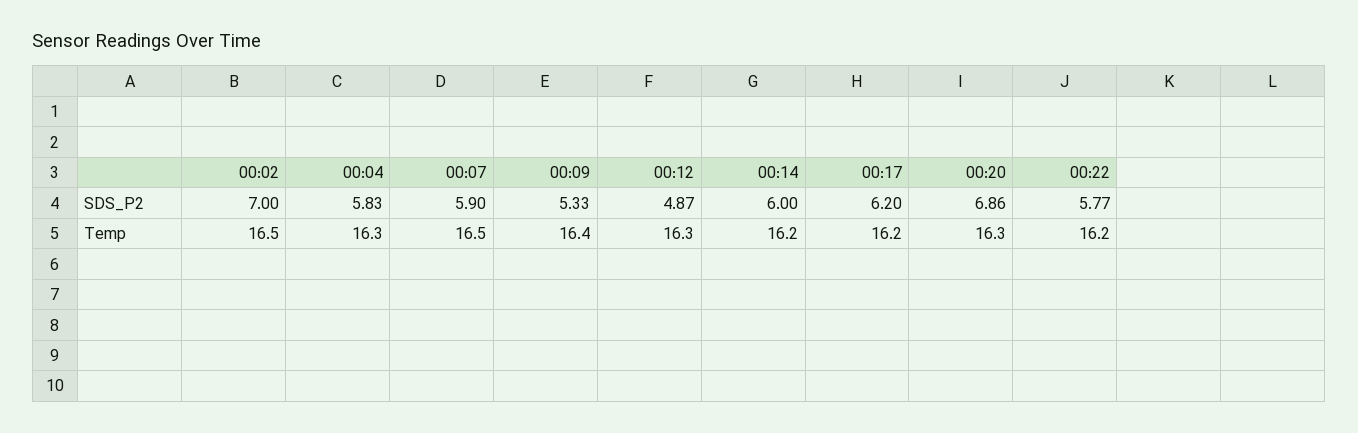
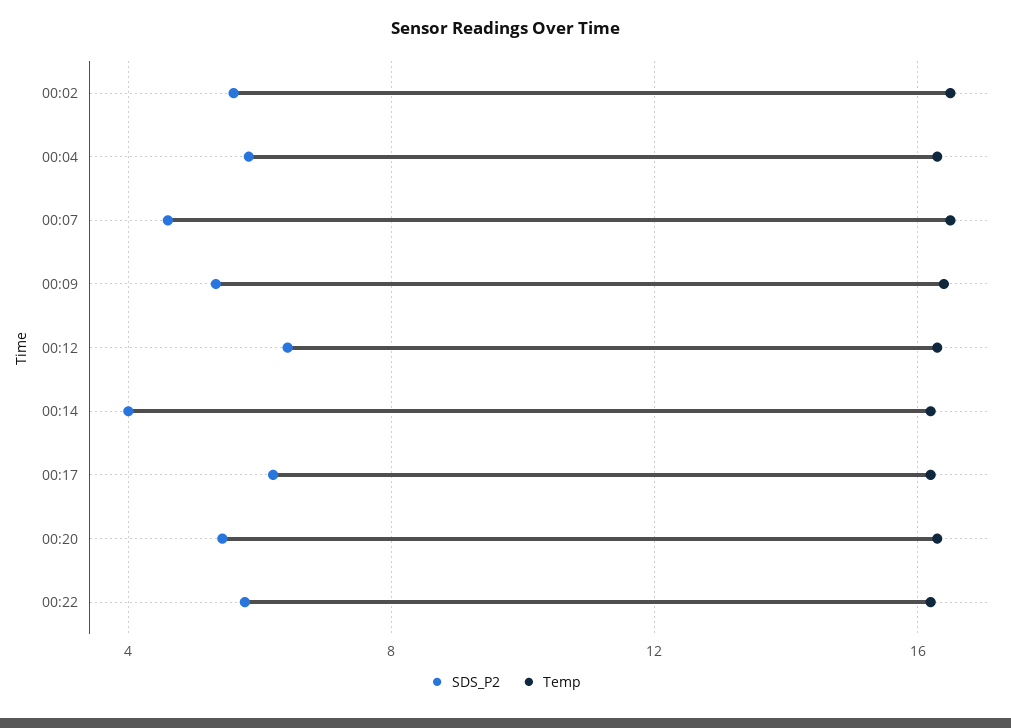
SDS_P2, 00:02: 7 -> 5.5
SDS_P2, 00:07: 5.9 -> 4.5
SDS_P2, 00:12: 4.87 -> 6.5
SDS_P2, 00:14: 6 -> 4
SDS_P2, 00:20: 6.86 -> 5.5

